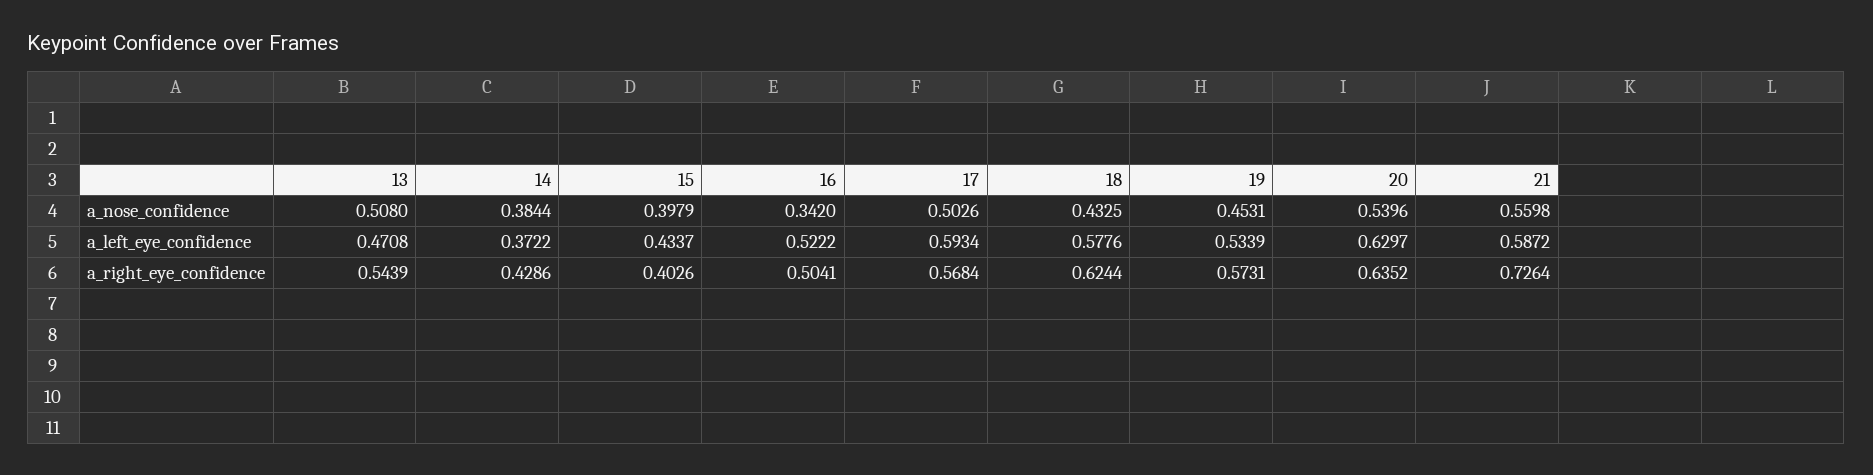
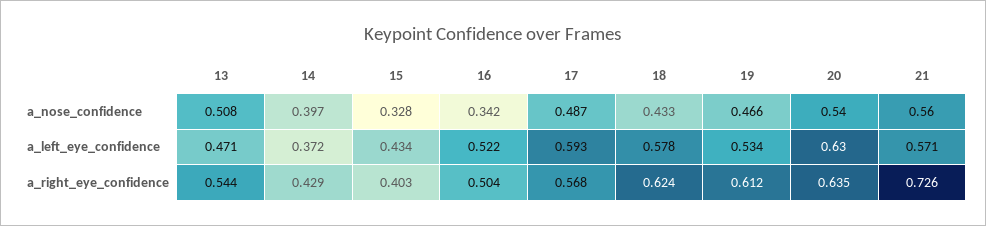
14, a_nose_confidence: 0.3844 -> 0.397
15, a_nose_confidence: 0.3979 -> 0.328
17, a_nose_confidence: 0.5026 -> 0.487
19, a_nose_confidence: 0.4531 -> 0.466
21, a_left_eye_confidence: 0.5872 -> 0.571
19, a_right_eye_confidence: 0.5731 -> 0.612

